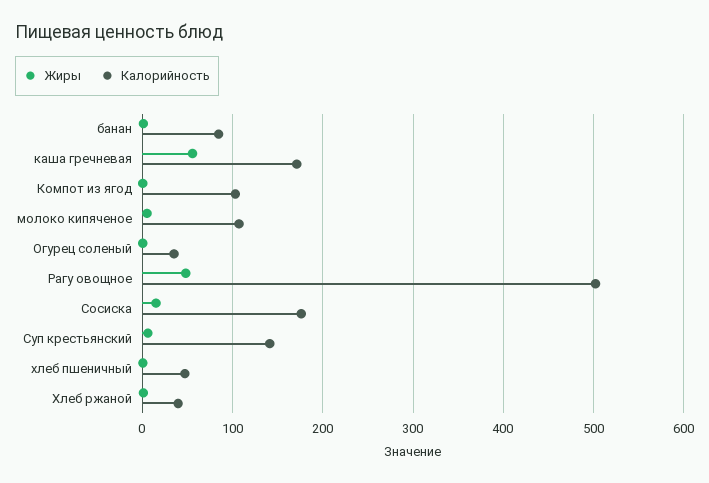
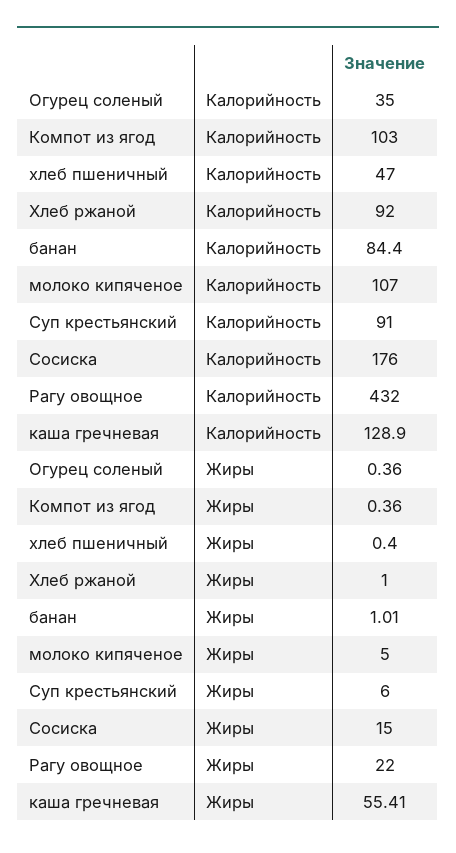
Калорийность, каша гречневая: 170 -> 128.9
Жиры, Рагу овощное: 50 -> 22
Калорийность, Рагу овощное: 500 -> 432
Калорийность, Суп крестьянский: 140 -> 91
Калорийность, Хлеб ржаной: 40 -> 92

